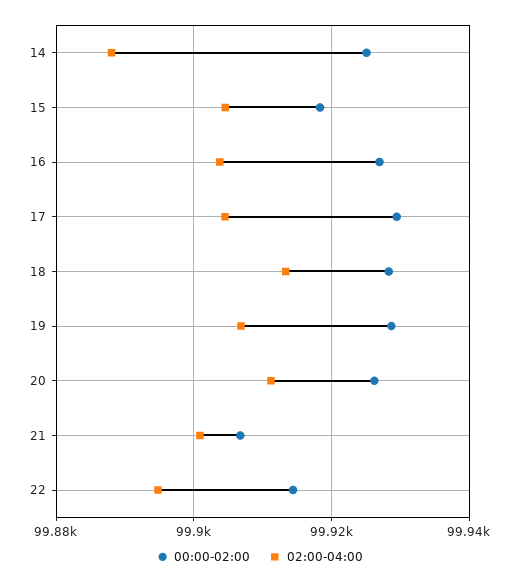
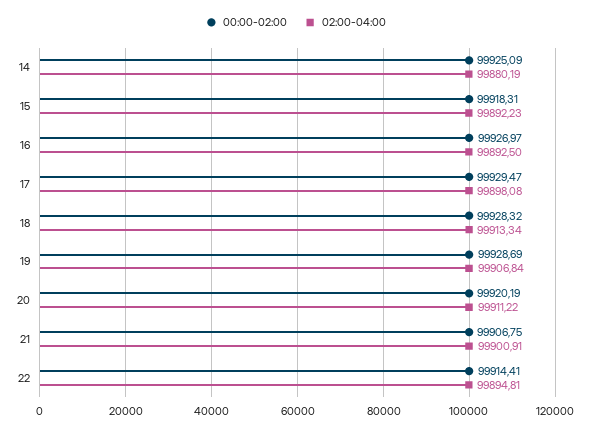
02:00-04:00, 14: 99888 -> 99880.19
02:00-04:00, 15: 99904 -> 99892.23
02:00-04:00, 16: 99904 -> 99892.5
02:00-04:00, 17: 99904 -> 99898.08
00:00-02:00, 20: 99926 -> 99920.19

